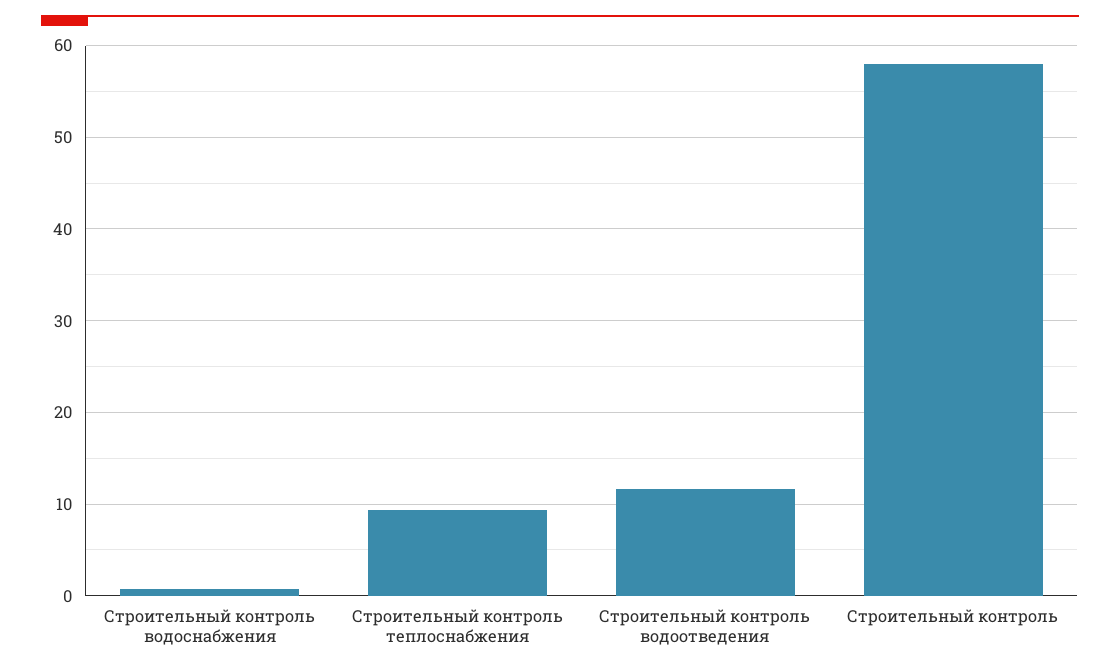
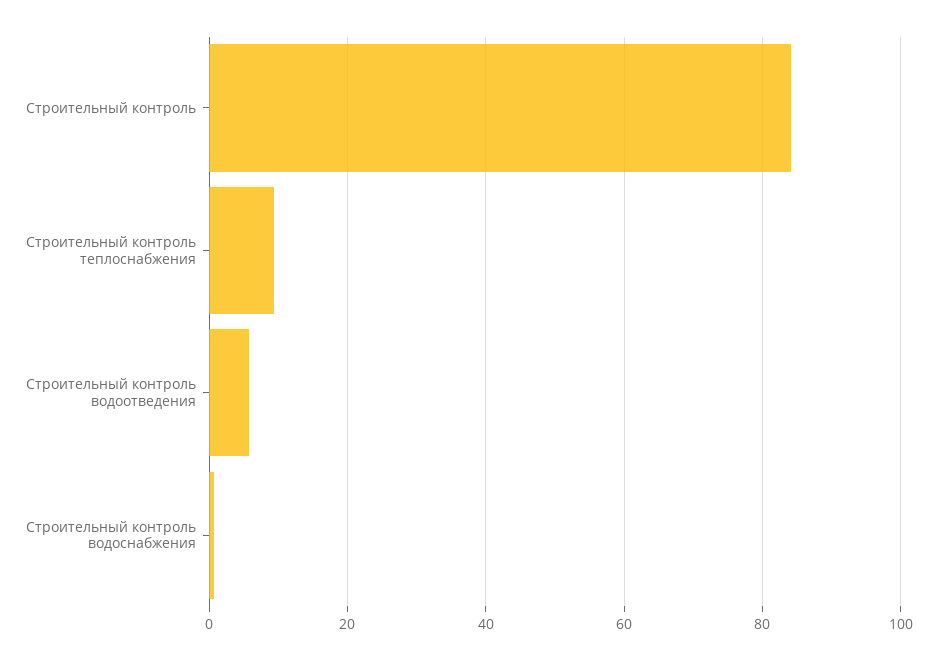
Строительный контроль водоотведения: 12 -> 6
Строительный контроль: 58 -> 84

